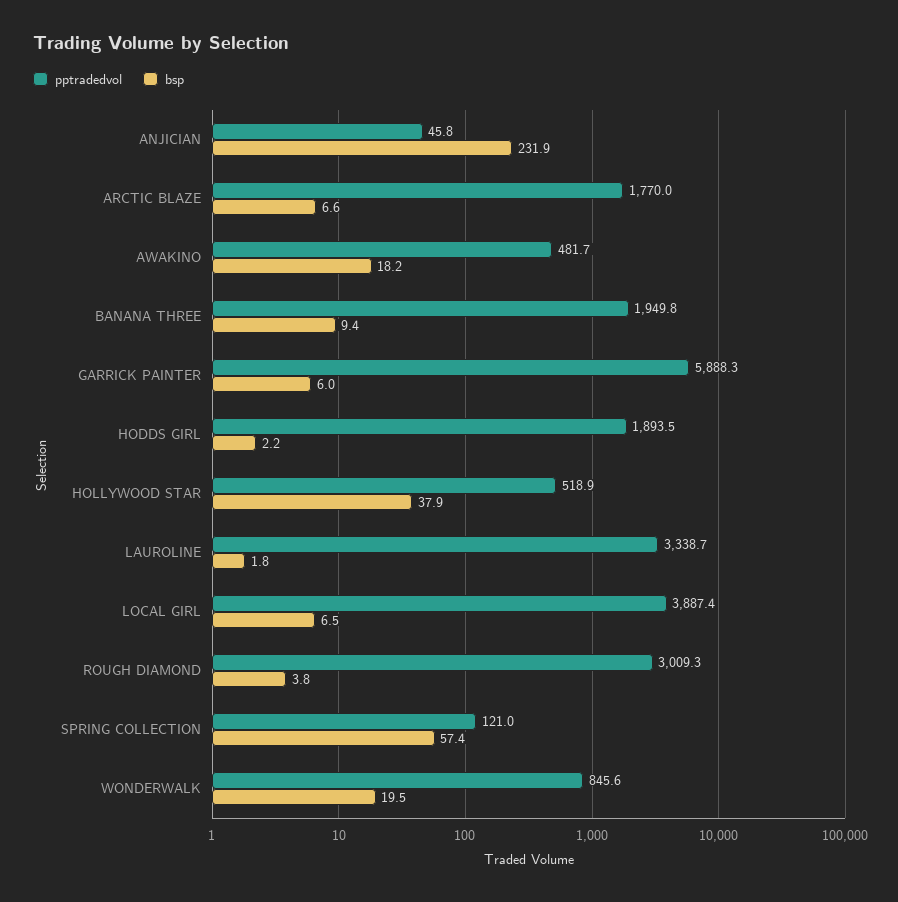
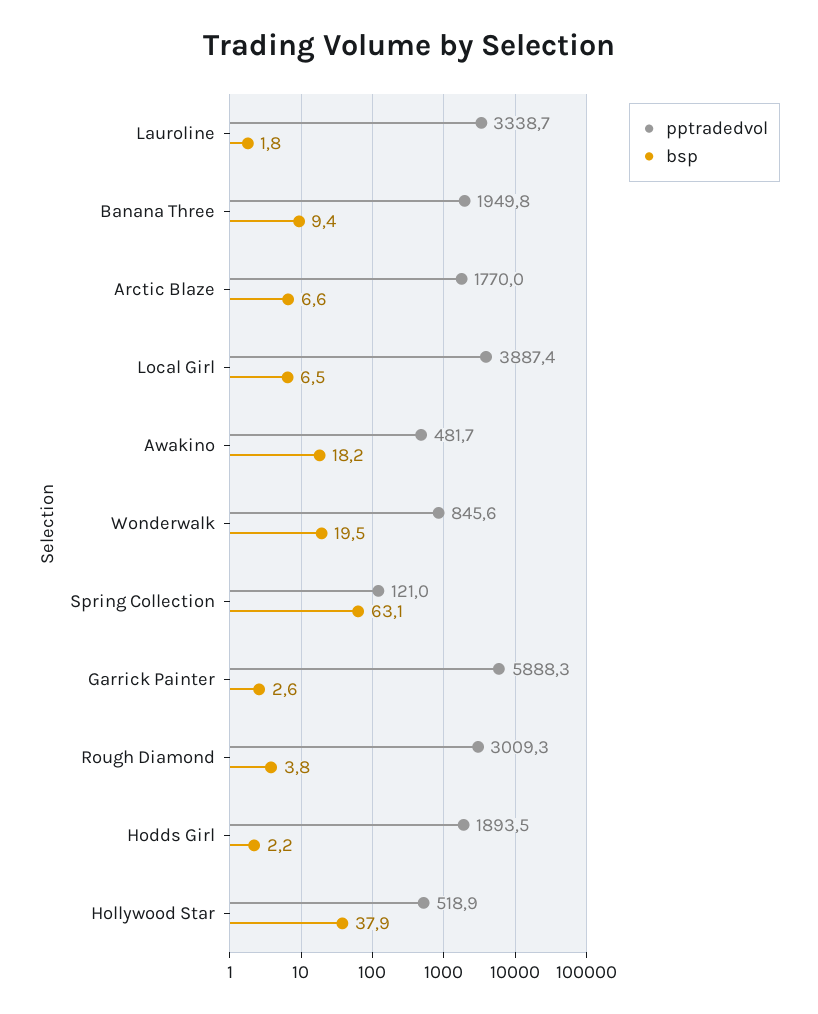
pptradedvol, ANJICIAN: 45.8 -> none
bsp, ANJICIAN: 231.9 -> none
bsp, GARRICK PAINTER: 6 -> 2.6
bsp, SPRING COLLECTION: 57.4 -> 63.1

